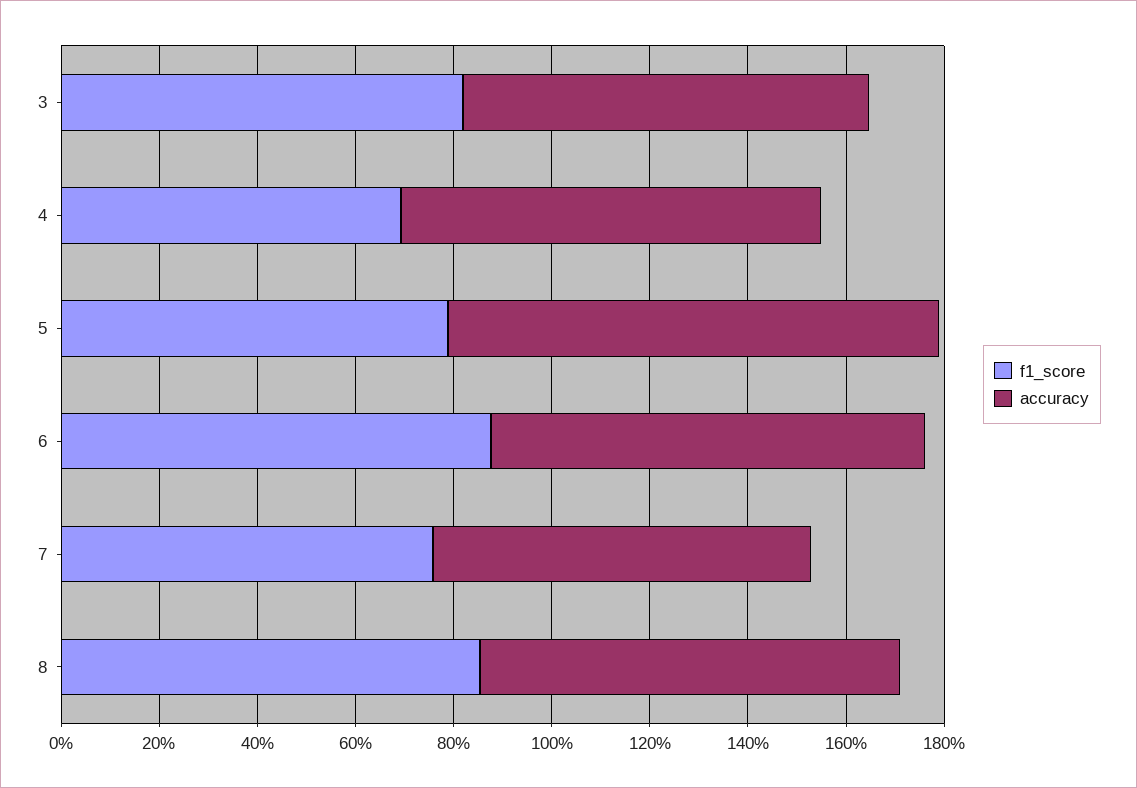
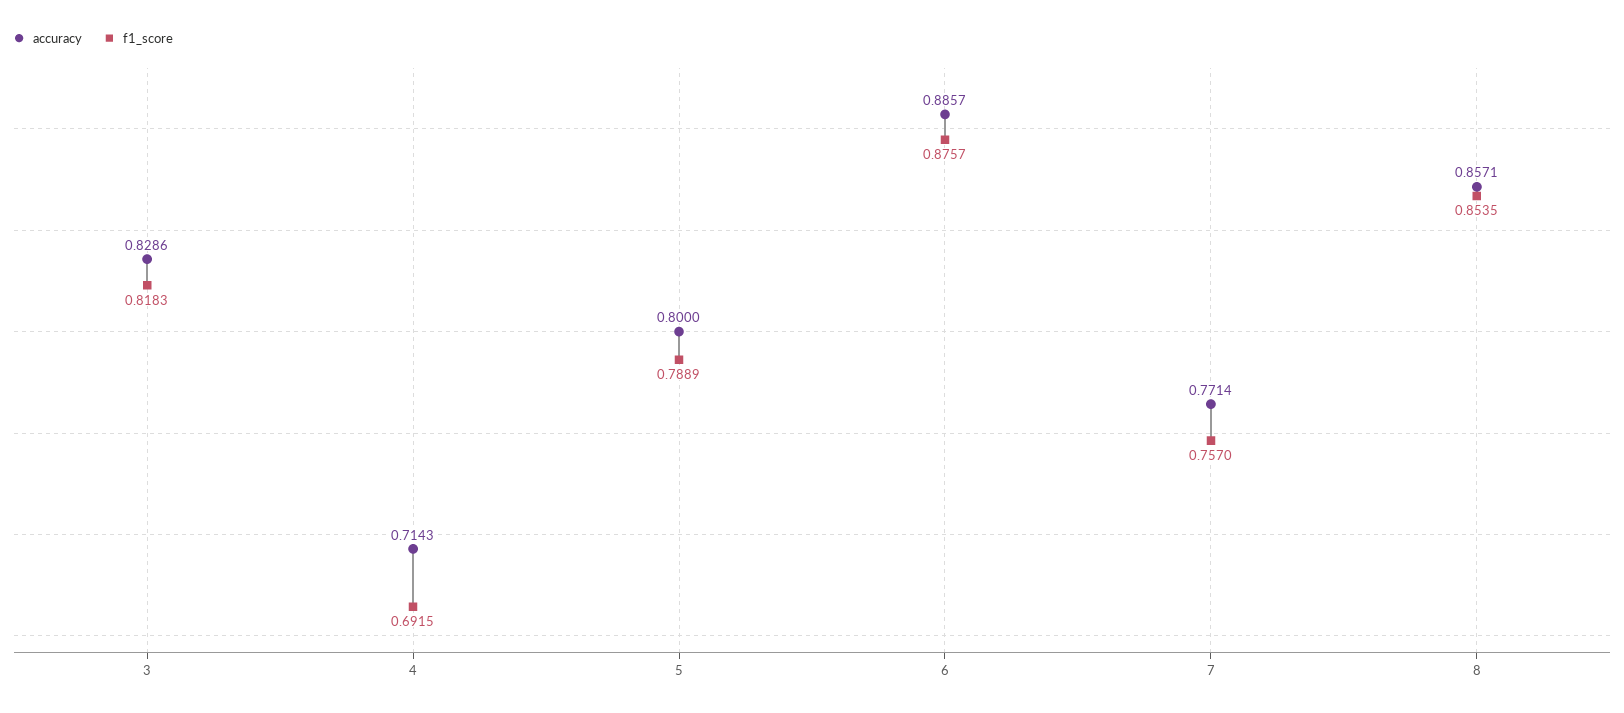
accuracy, 4: 0.85 -> 0.7143
accuracy, 5: 1 -> 0.8

